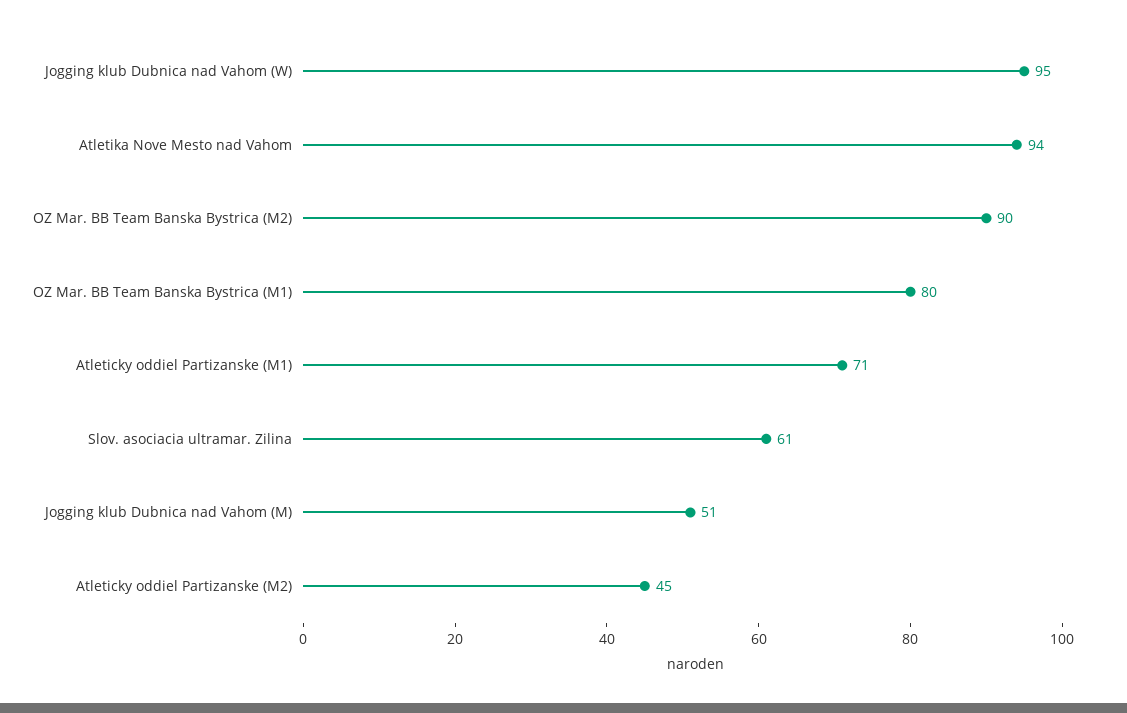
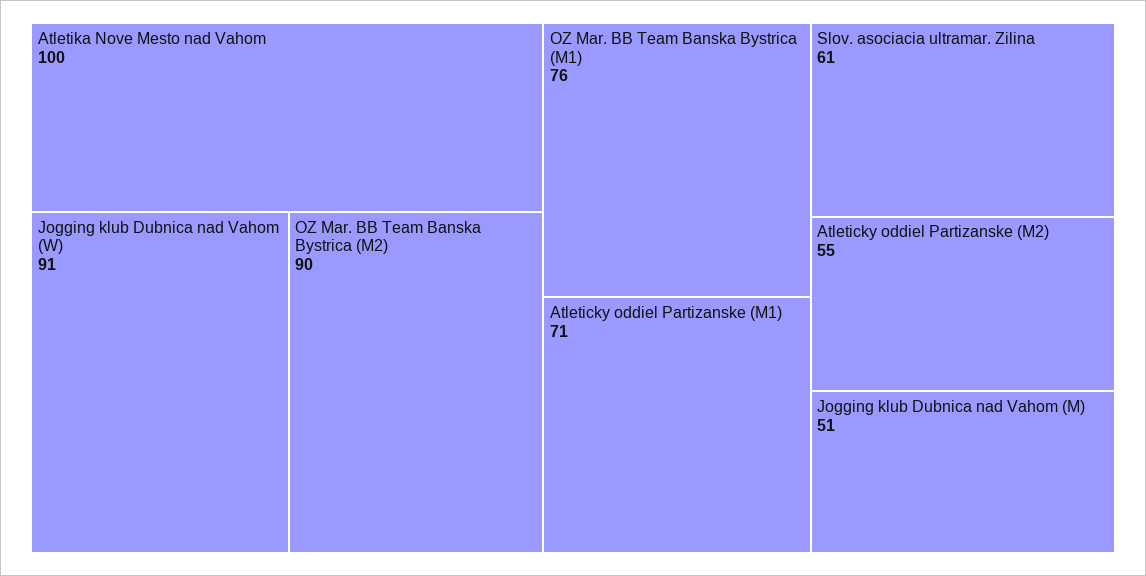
Jogging klub Dubnica nad Vahom (W): 95 -> 91
Atletika Nove Mesto nad Vahom: 94 -> 100
OZ Mar. BB Team Banska Bystrica (M1): 80 -> 76
Atleticky oddiel Partizanske (M2): 45 -> 55

